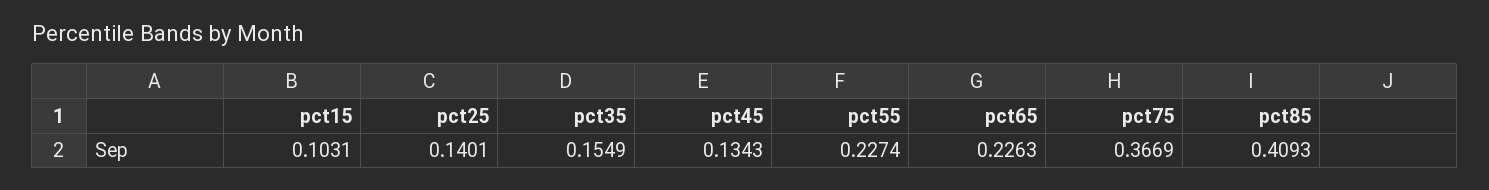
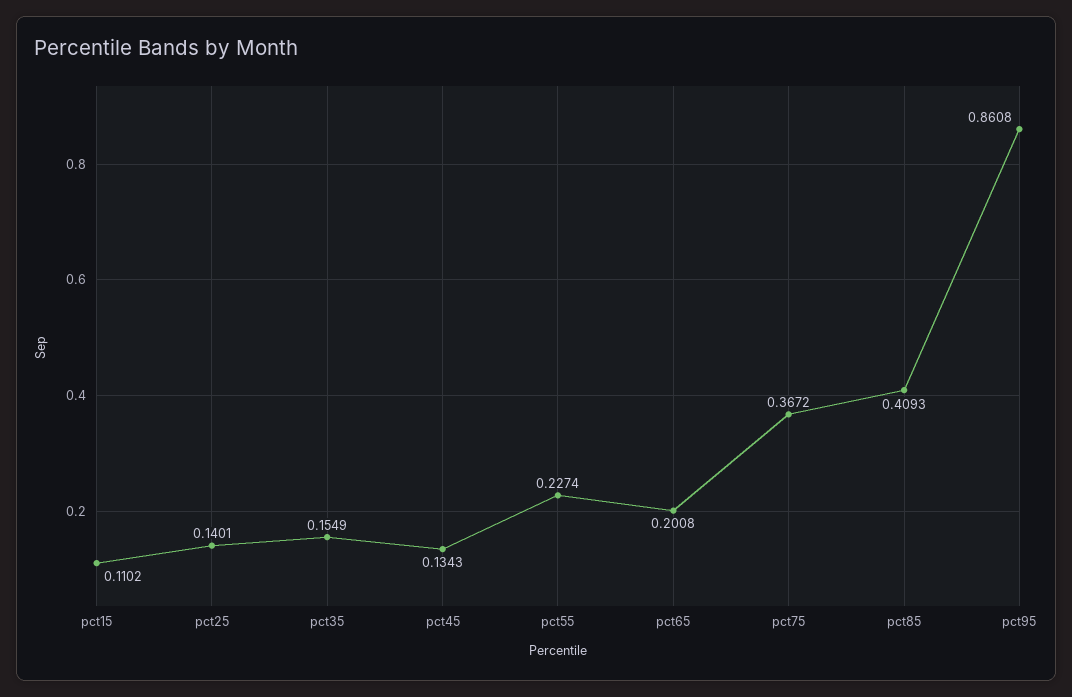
pct15: 0.1031 -> 0.1102
pct65: 0.2263 -> 0.2008
pct75: 0.3669 -> 0.3672
pct95: none -> 0.8608

